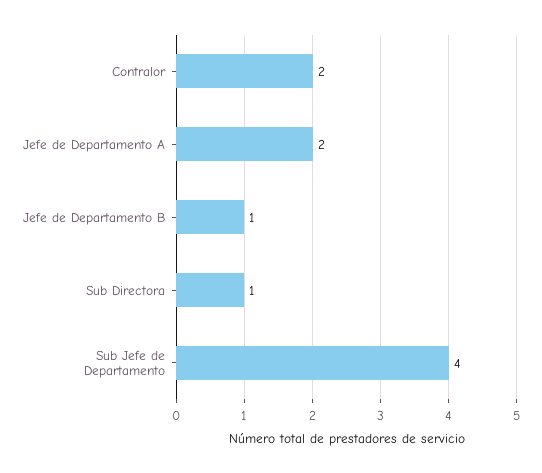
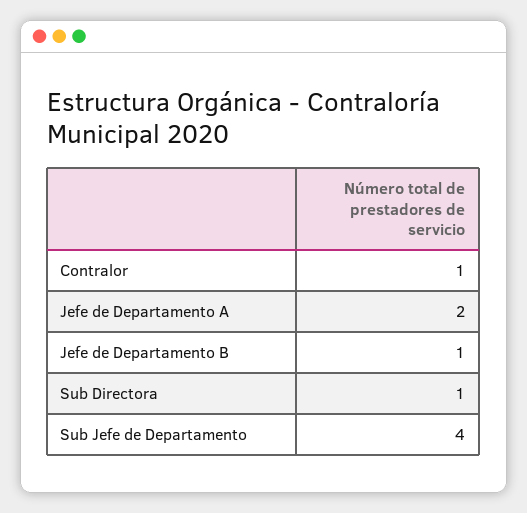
Contralor: 2 -> 1

